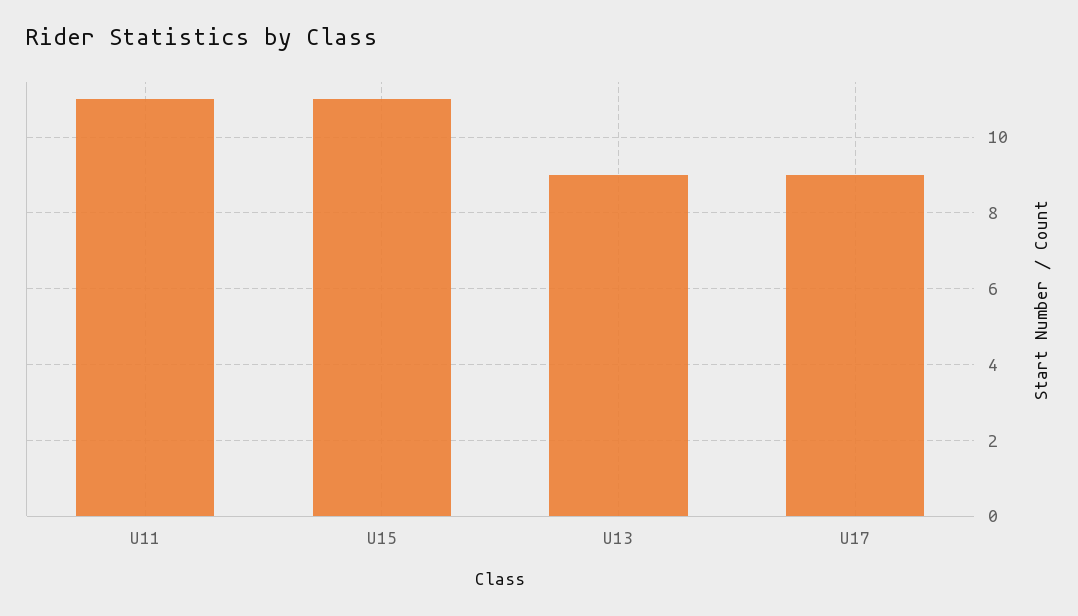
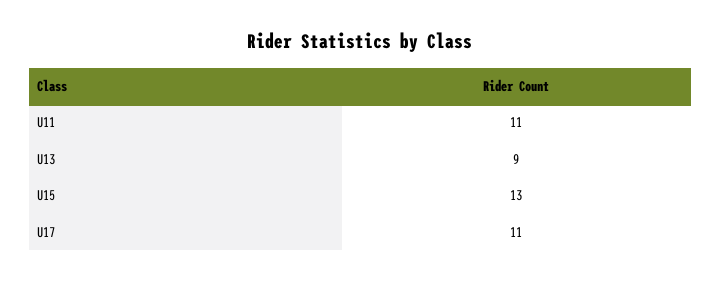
U15: 11 -> 13
U17: 9 -> 11

